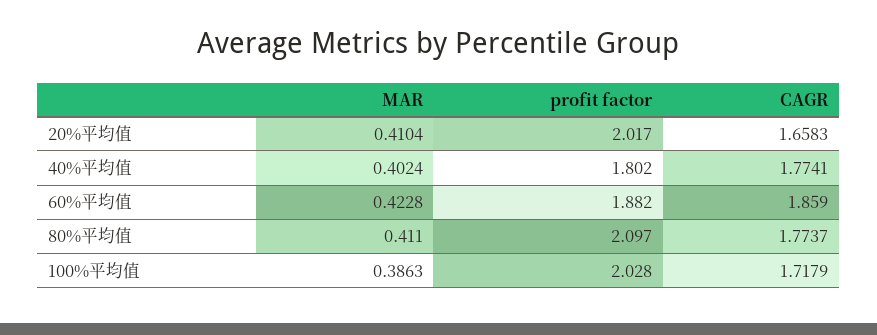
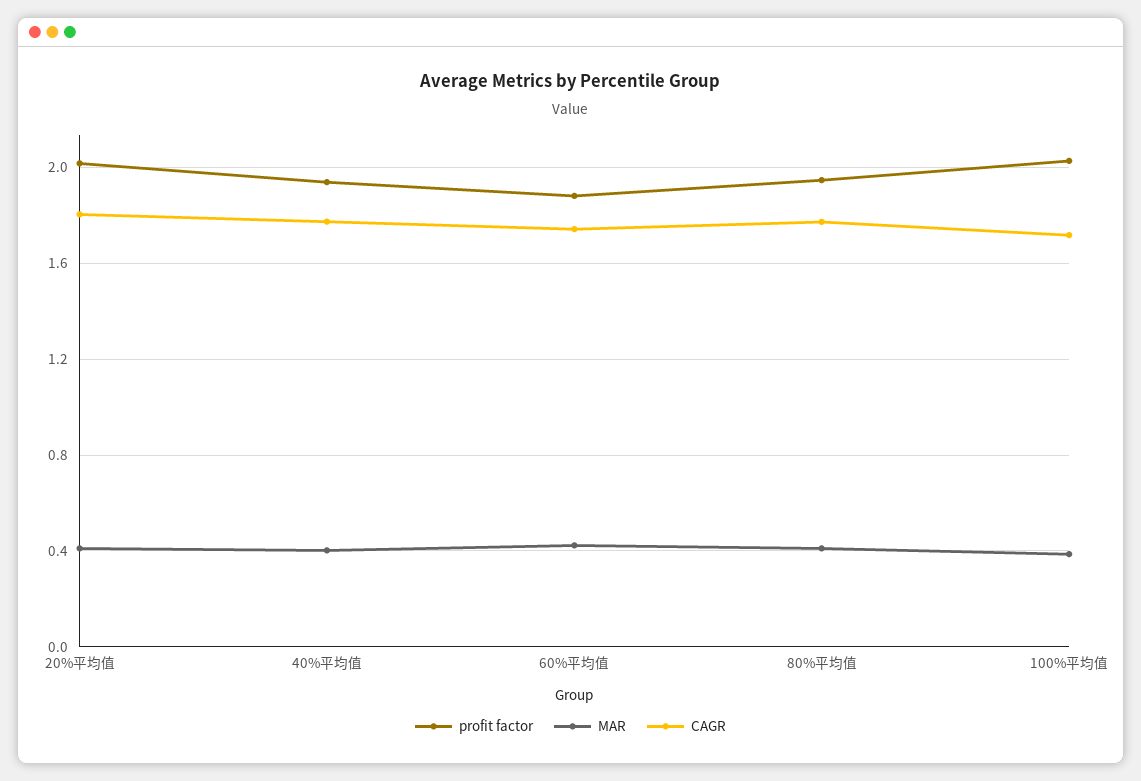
CAGR, 20%平均值: 1.6583 -> 1.8
profit factor, 40%平均值: 1.802 -> 1.95
CAGR, 60%平均值: 1.859 -> 1.75
profit factor, 80%平均值: 2.097 -> 1.95

